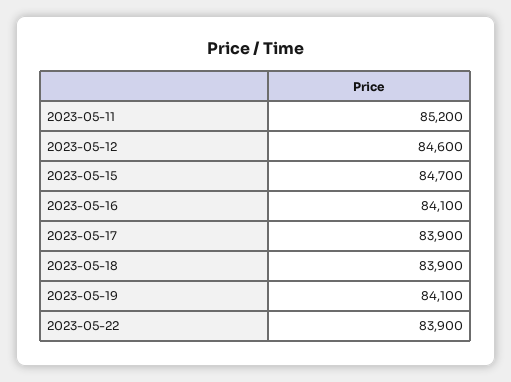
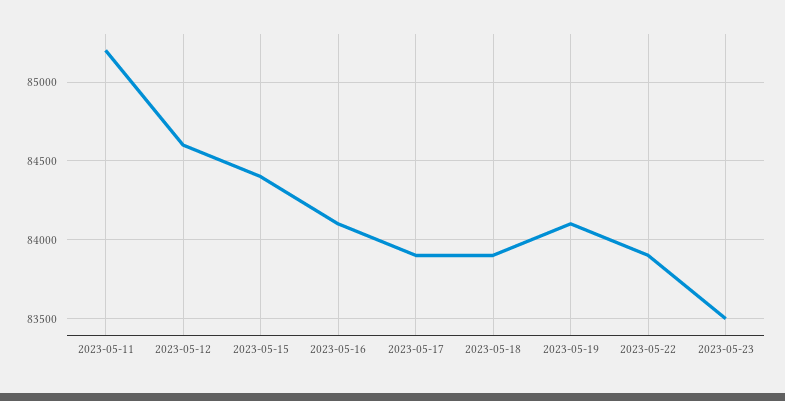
2023-05-15: 84700 -> 84400
2023-05-23: none -> 83500

